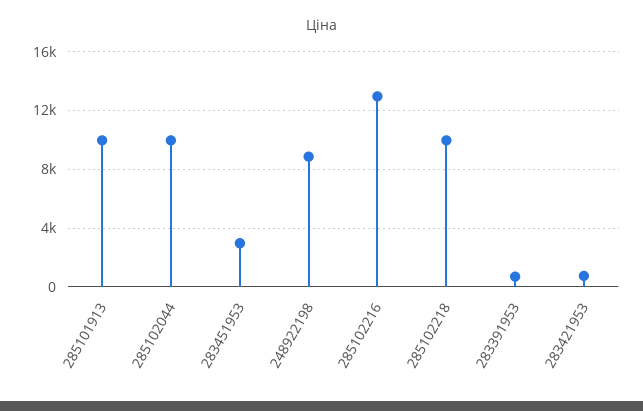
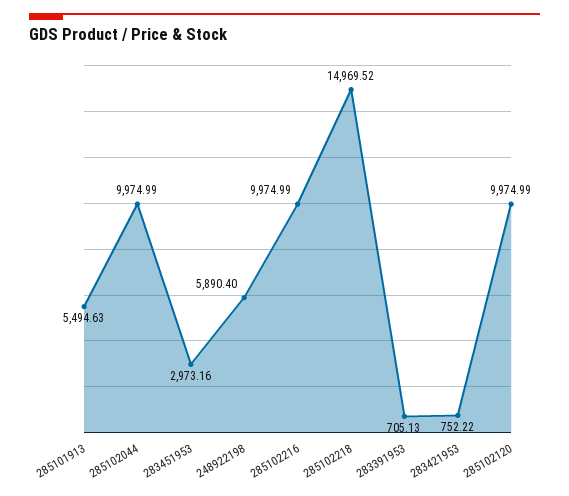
285101913: 10000 -> 5494.63
248922198: 9000 -> 5890.4
285102216: 13000 -> 9974.99
285102218: 10000 -> 14969.52
285102120: none -> 9974.99

